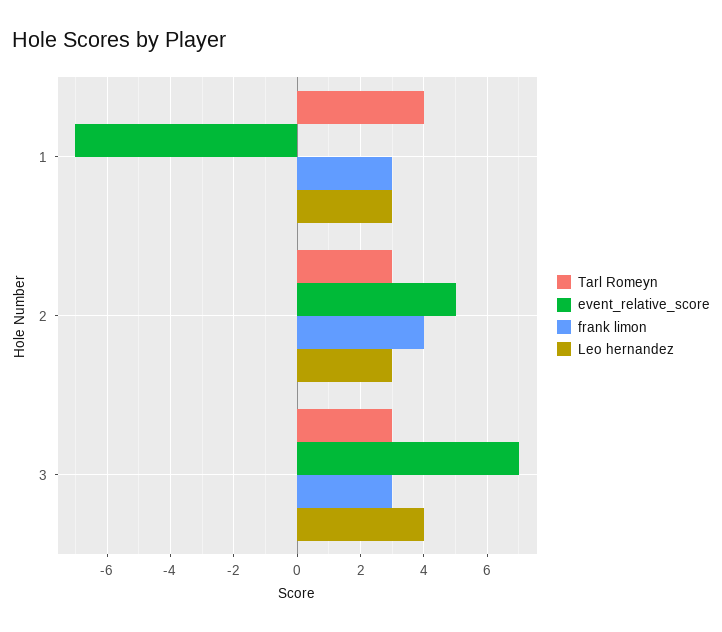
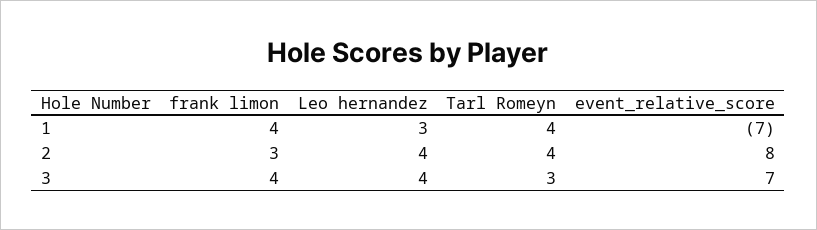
frank limon, 1: 3 -> 4
Tarl Romeyn, 2: 3 -> 4
event_relative_score, 2: 5 -> 8
frank limon, 2: 4 -> 3
Leo hernandez, 2: 3 -> 4
frank limon, 3: 3 -> 4

